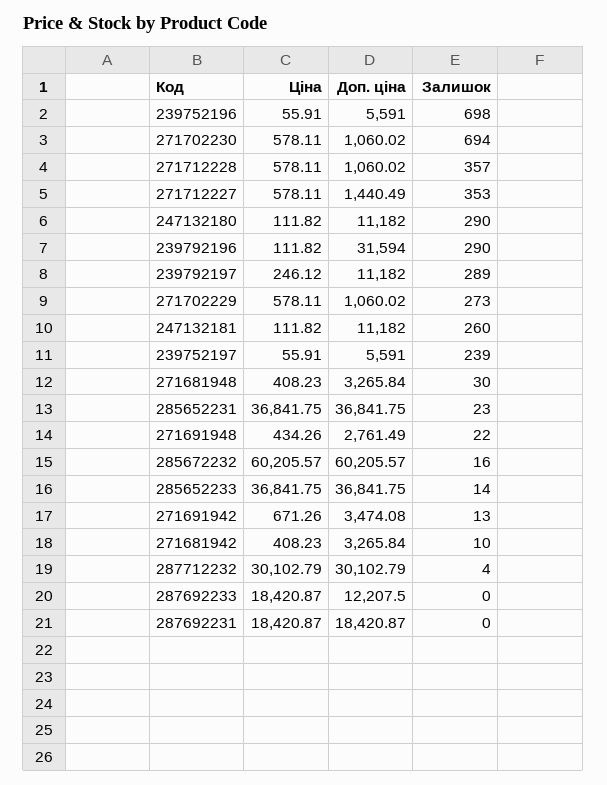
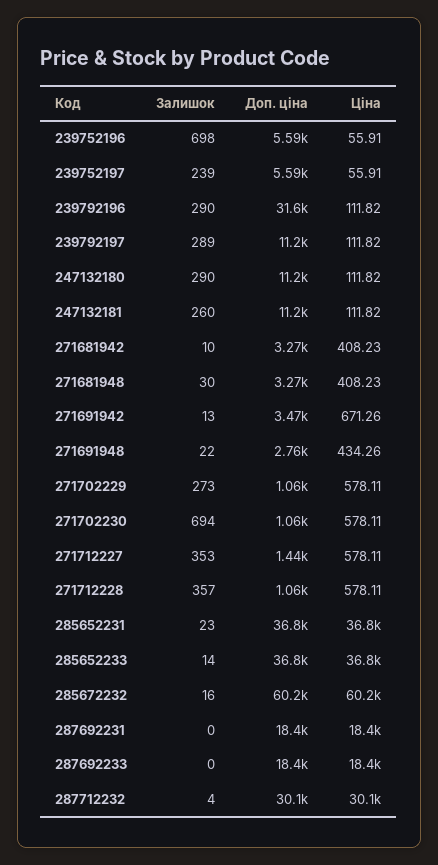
Ціна, 239792197: 246.12 -> 111.82
Доп. ціна, 287692233: 12207.5 -> 18400

